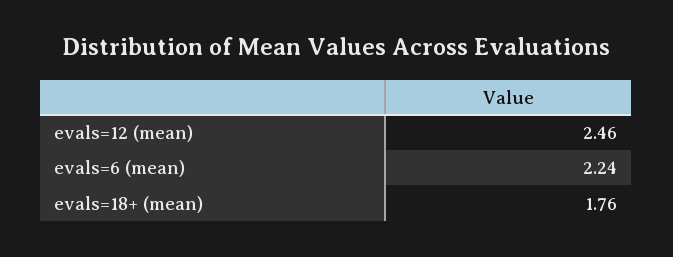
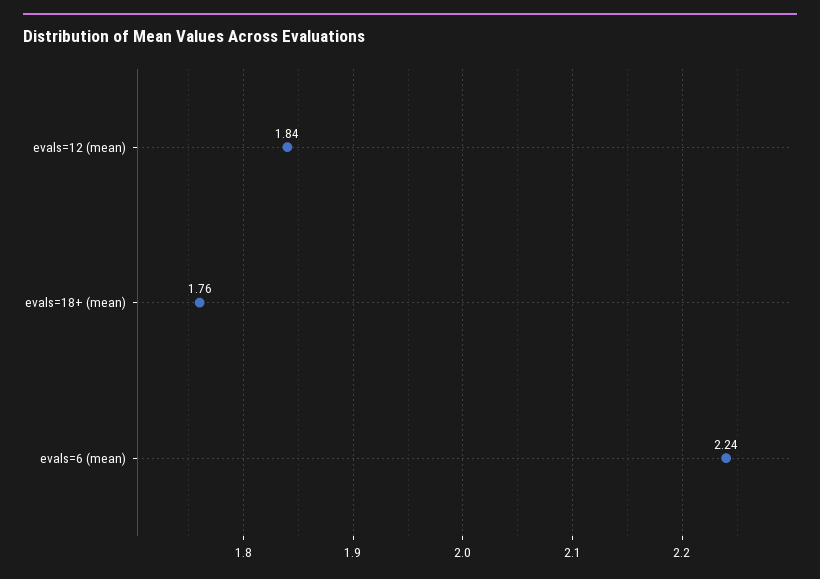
evals=12 (mean): 2.46 -> 1.84

